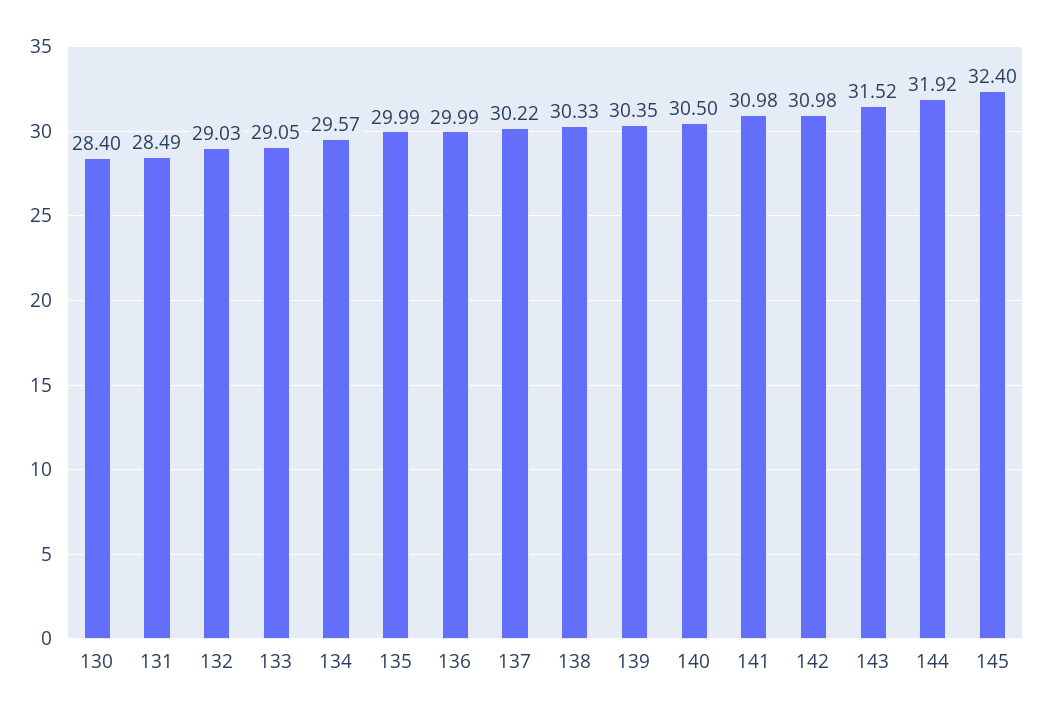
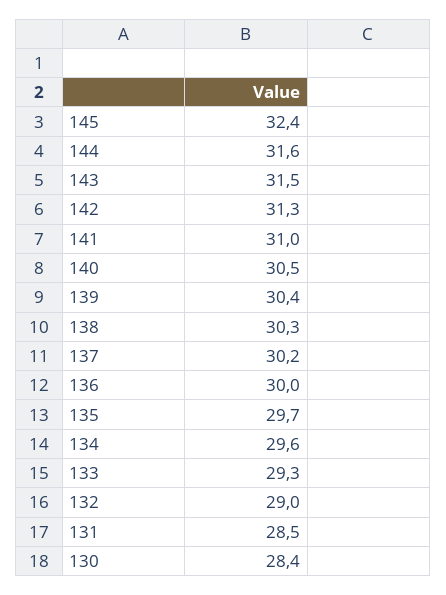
133: 29.05 -> 29.3
135: 29.99 -> 29.7
142: 30.98 -> 31.3
144: 31.92 -> 31.6

